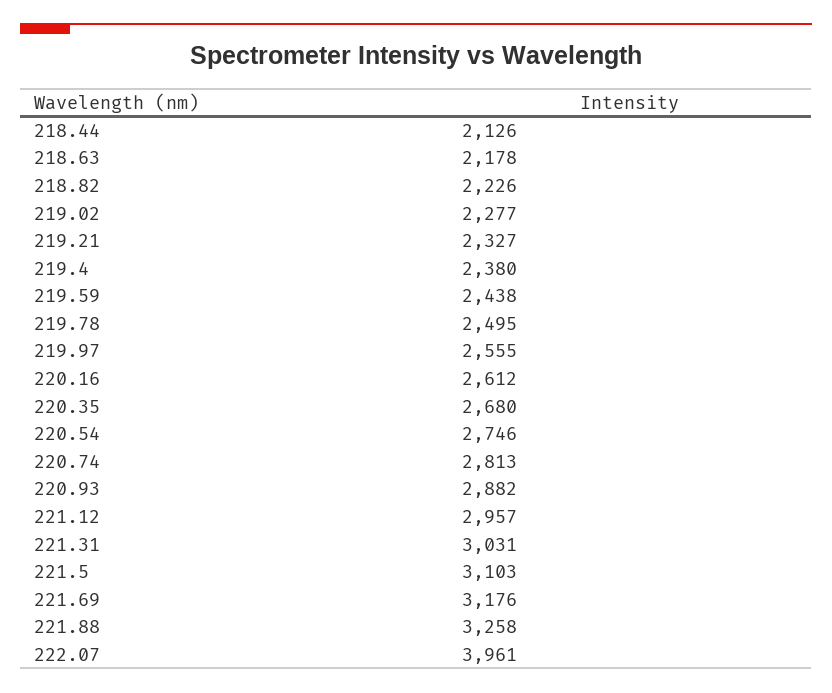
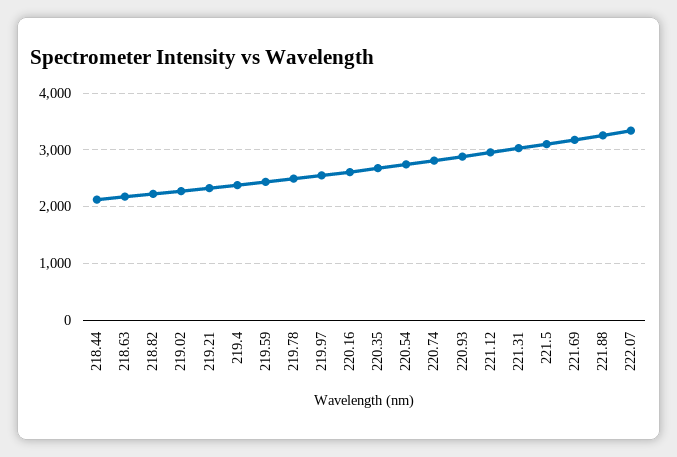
222.07: 3961 -> 3400

